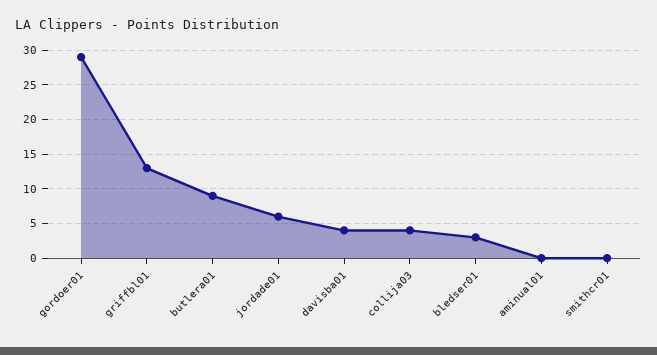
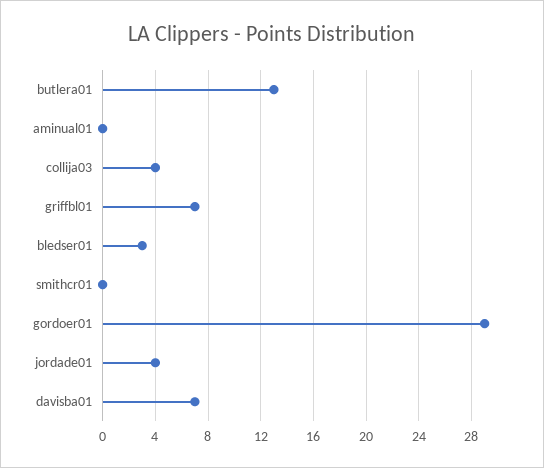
griffbl01: 13 -> 7
butlera01: 9 -> 13
jordade01: 6 -> 4
davisba01: 4 -> 7

